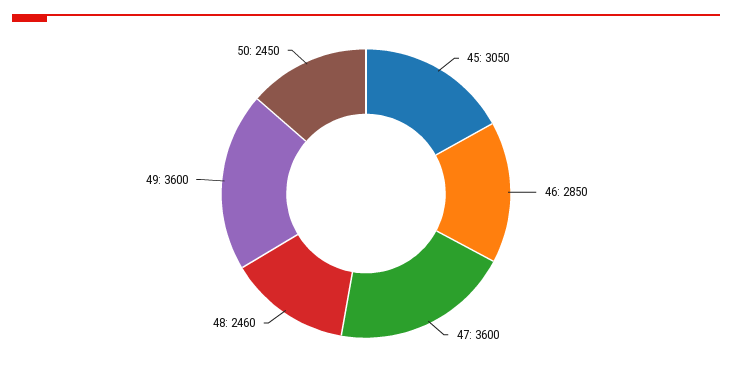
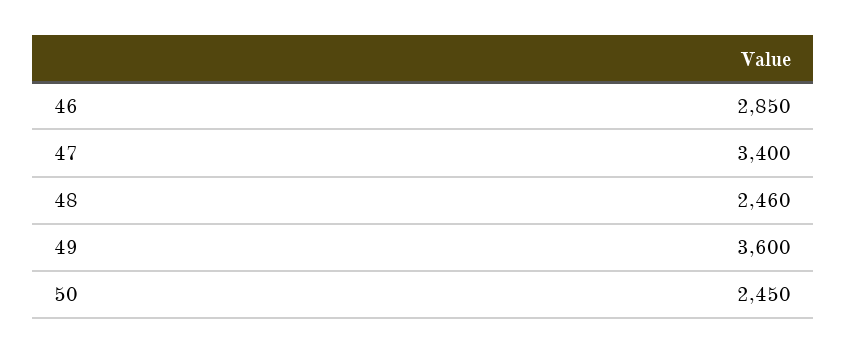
45: 3050 -> none
47: 3600 -> 3400

